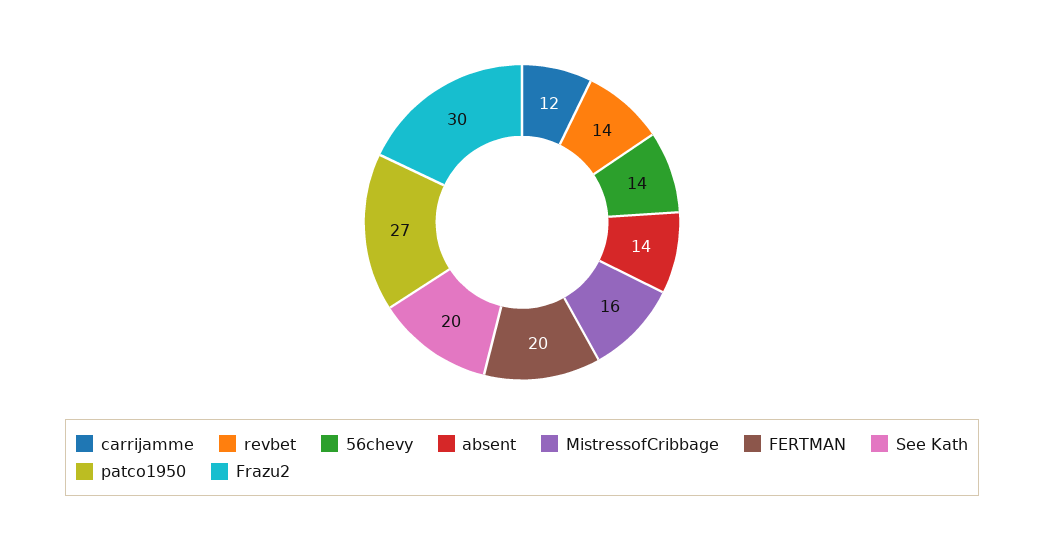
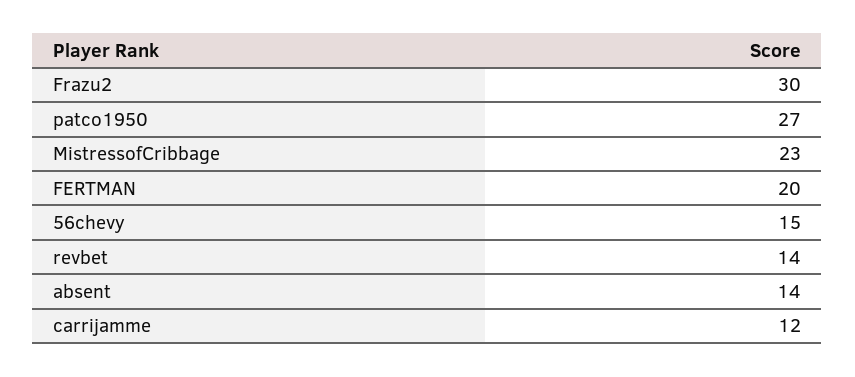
56chevy: 14 -> 15
MistressofCribbage: 16 -> 23
See Kath: 20 -> none

